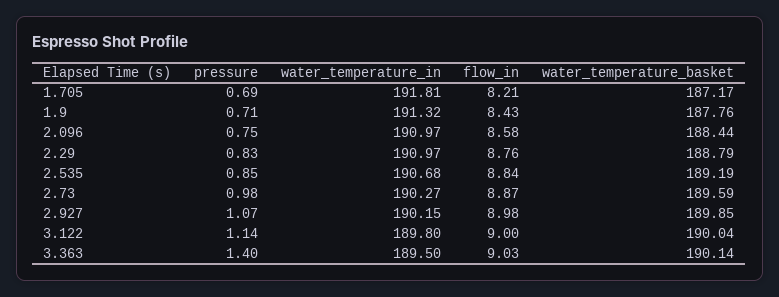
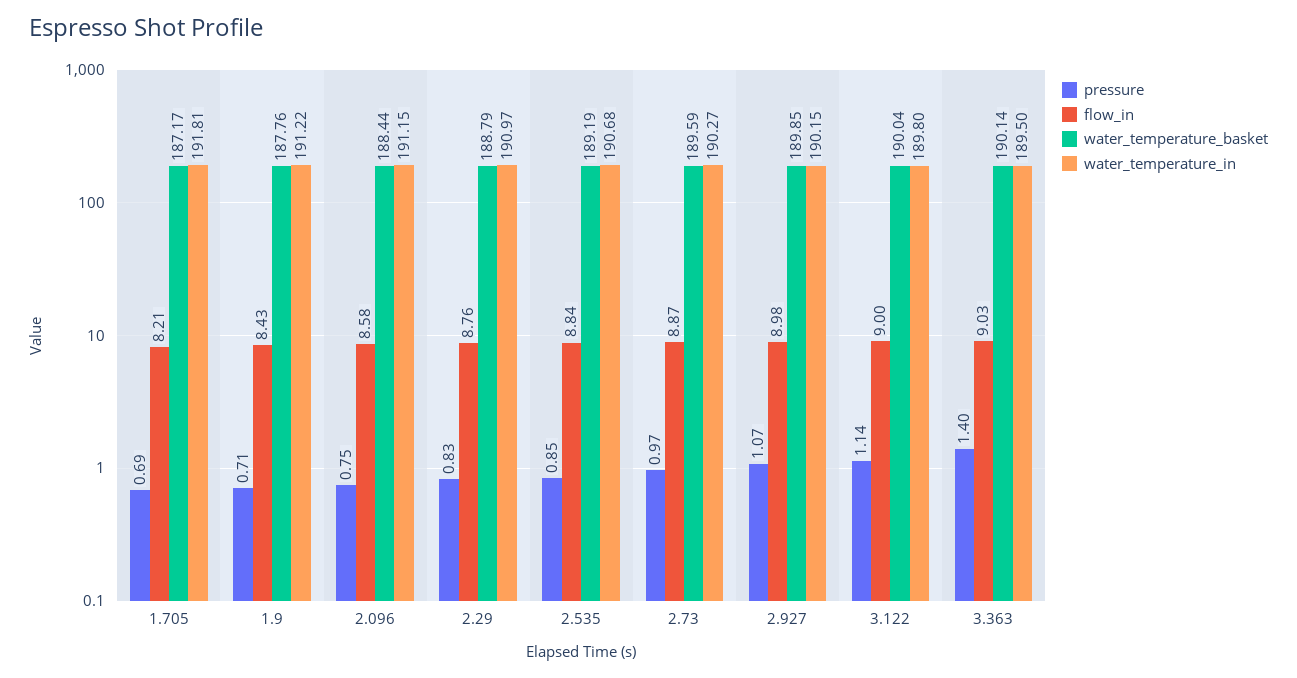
water_temperature_in, 1.9: 191.32 -> 191.22
water_temperature_in, 2.096: 190.97 -> 191.15
pressure, 2.73: 0.98 -> 0.97

